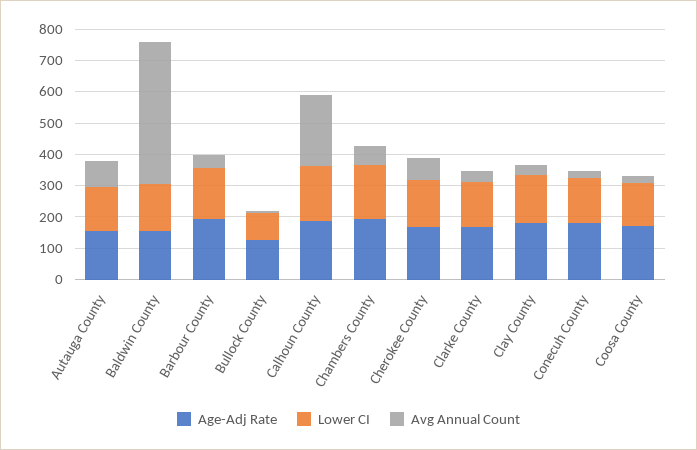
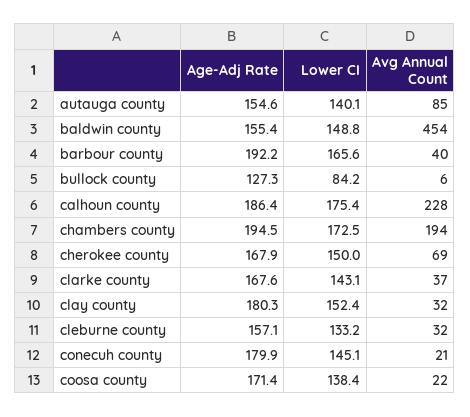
Avg Annual Count, Chambers County: 50 -> 194
Age-Adj Rate, cleburne county: none -> 157.1
Lower CI, cleburne county: none -> 133.2
Avg Annual Count, cleburne county: none -> 32

